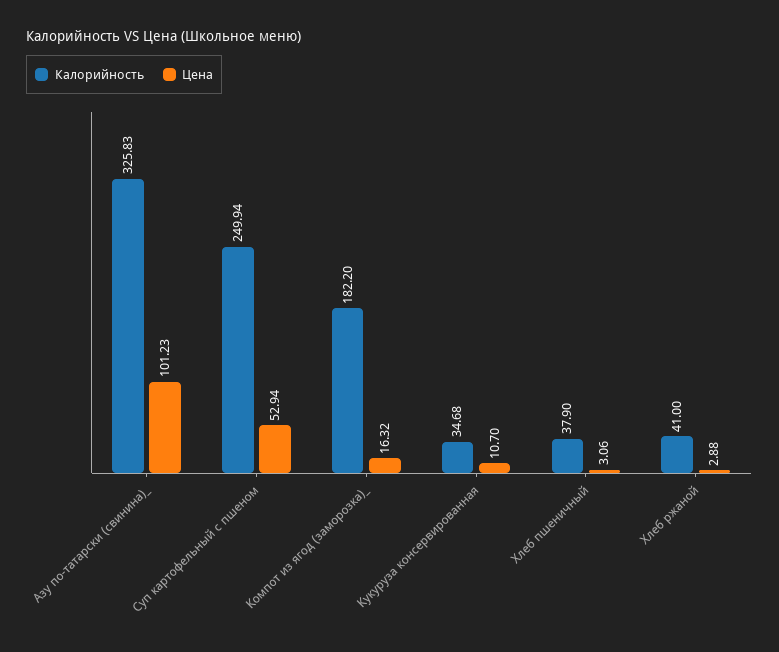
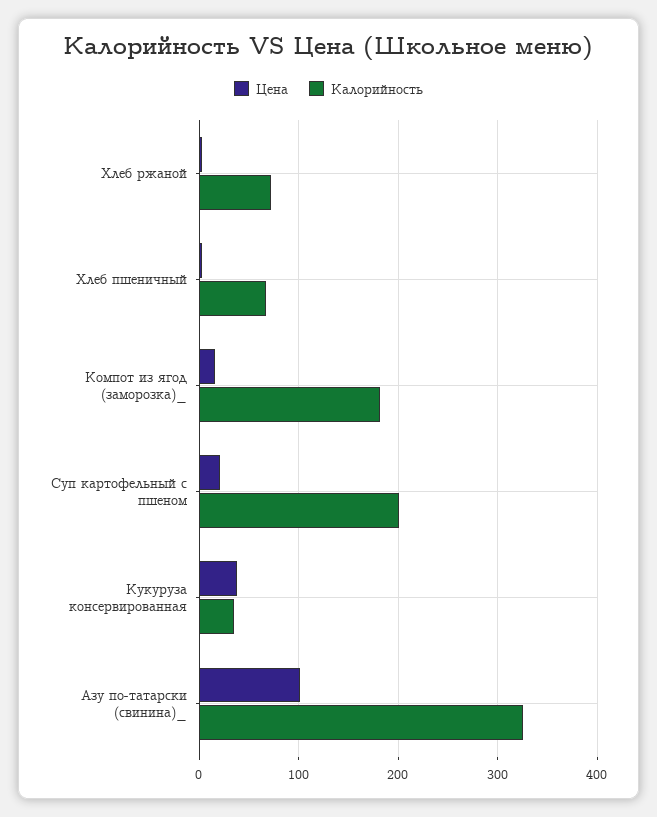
Калорийность, Суп картофельный с пшеном: 249.94 -> 200
Цена, Суп картофельный с пшеном: 52.94 -> 20
Цена, Кукуруза консервированная: 10.7 -> 40
Калорийность, Хлеб пшеничный: 37.9 -> 70
Калорийность, Хлеб ржаной: 41 -> 70

